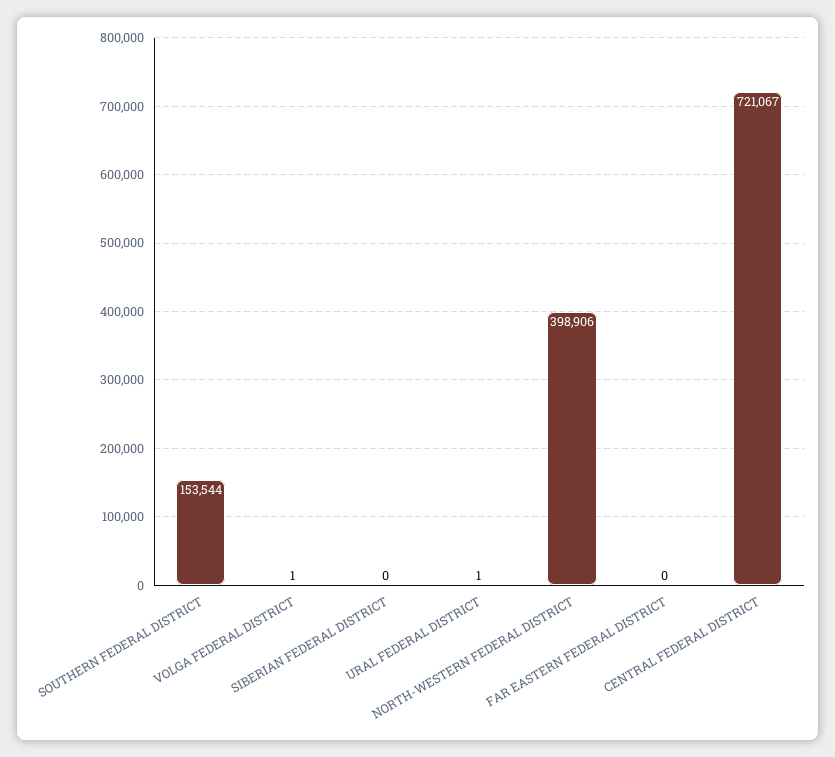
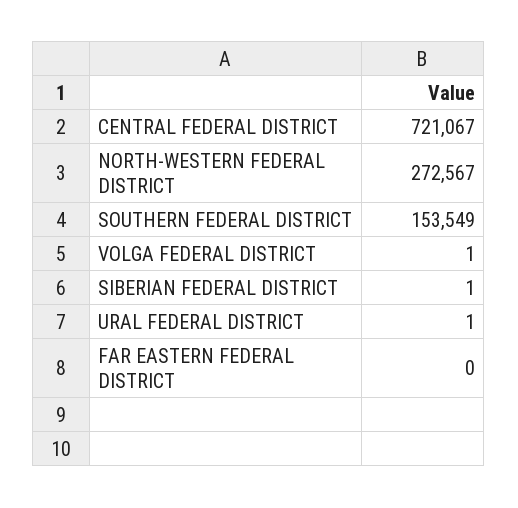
SOUTHERN FEDERAL DISTRICT: 153544 -> 153549
SIBERIAN FEDERAL DISTRICT: 0 -> 1
NORTH-WESTERN FEDERAL DISTRICT: 398906 -> 272567

